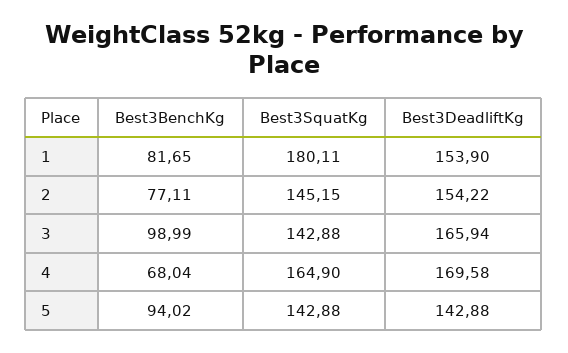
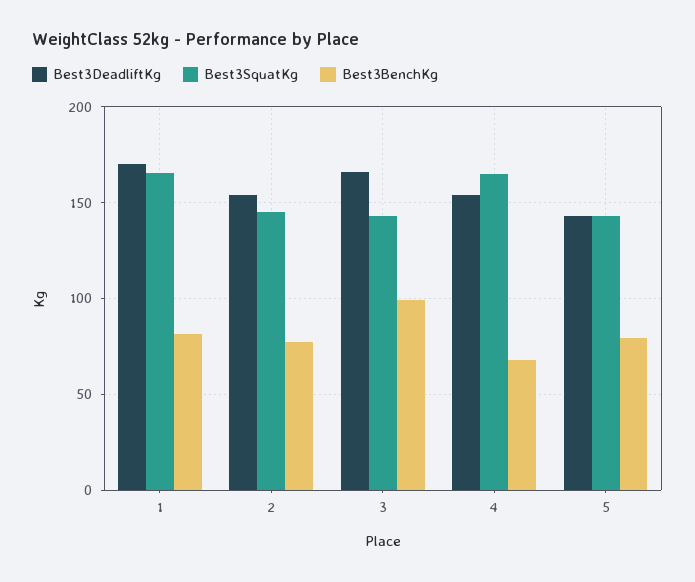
Best3SquatKg, 1: 180.11 -> 165
Best3DeadliftKg, 1: 153.9 -> 170
Best3DeadliftKg, 4: 169.58 -> 155
Best3BenchKg, 5: 94.02 -> 80

